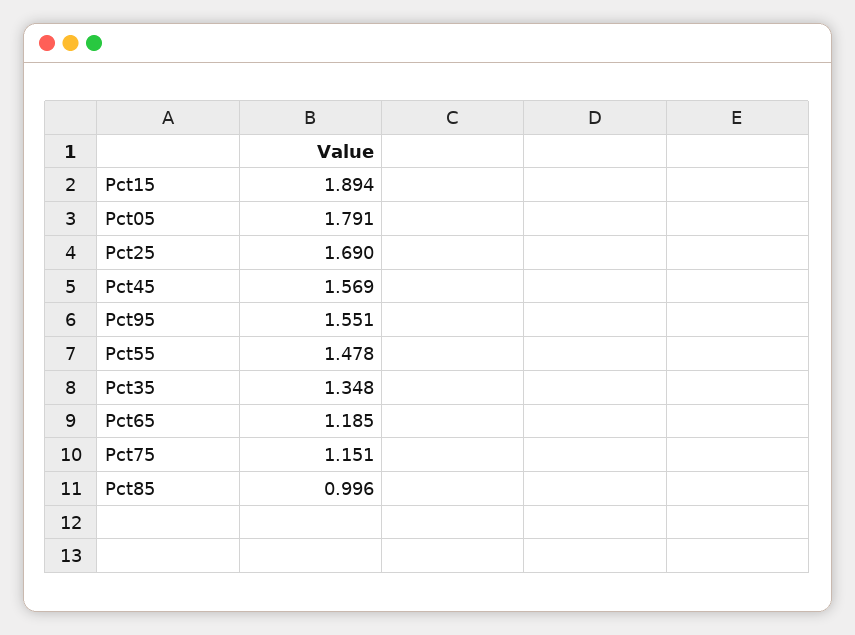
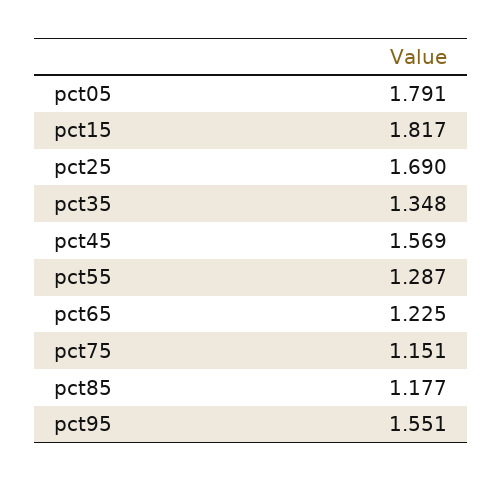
Pct15: 1.894 -> 1.817
Pct55: 1.478 -> 1.287
Pct65: 1.185 -> 1.225
Pct85: 0.996 -> 1.177

